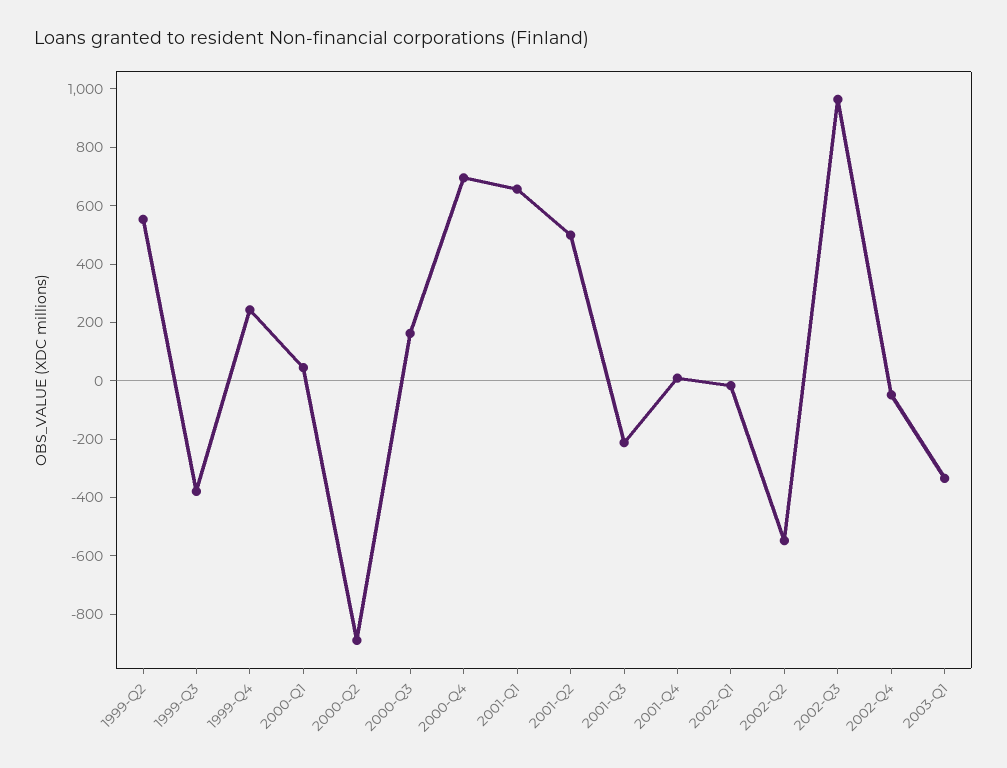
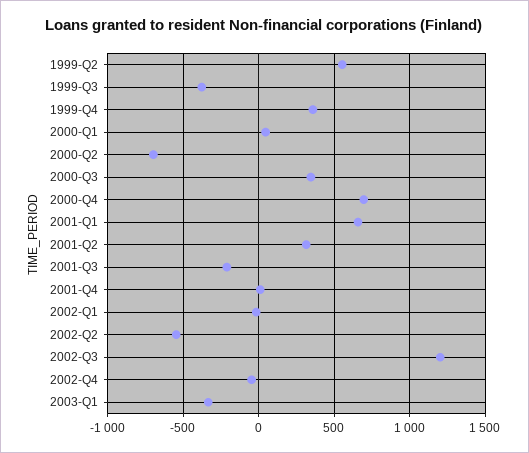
1999-Q4: 250 -> 350
2000-Q2: -900 -> -700
2000-Q3: 150 -> 350
2001-Q2: 500 -> 300
2002-Q3: 950 -> 1200

